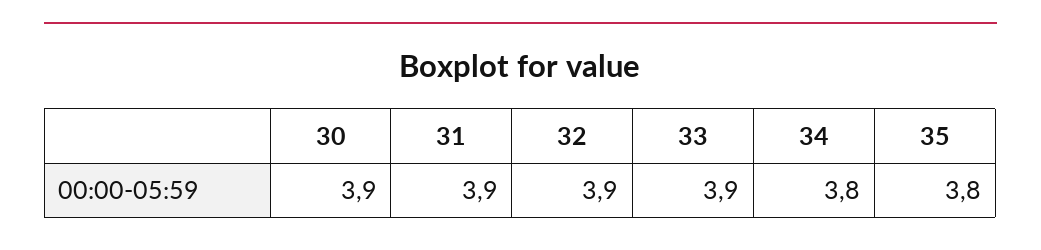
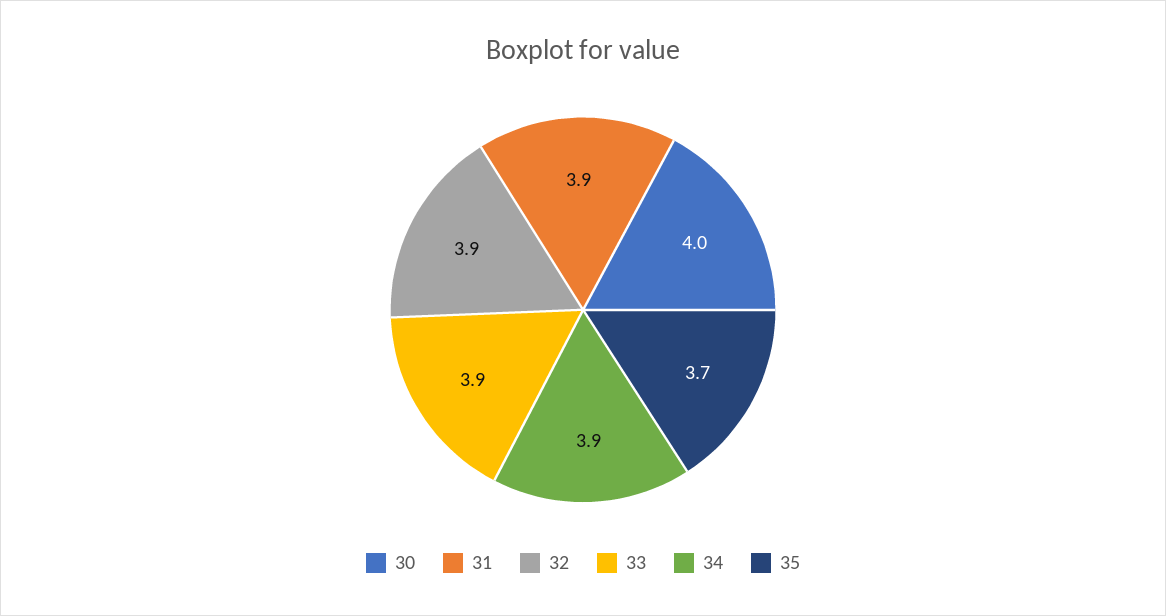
30: 3.9 -> 4
34: 3.8 -> 3.9
35: 3.8 -> 3.7

